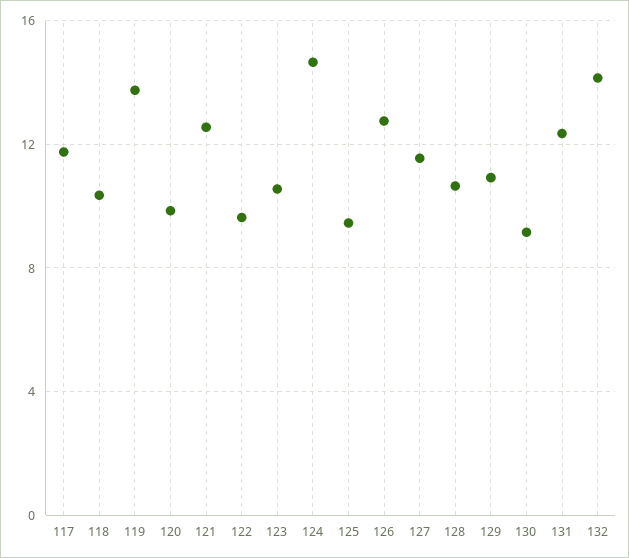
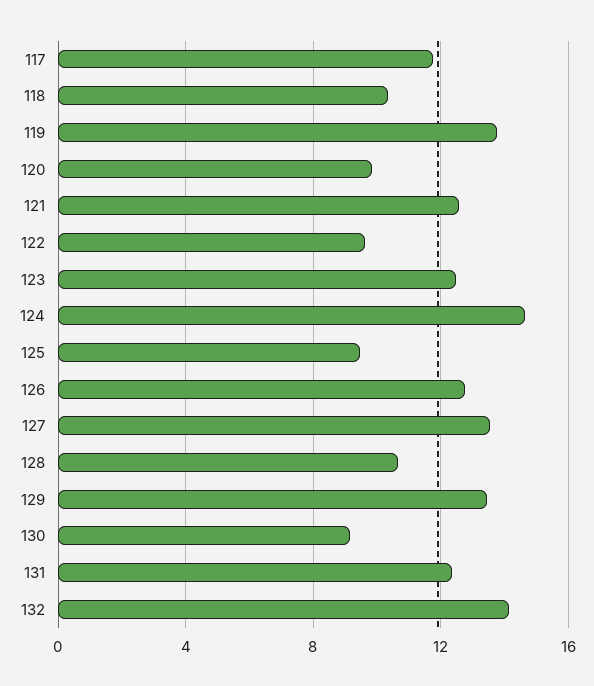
123: 10.5 -> 12.5
127: 11.5 -> 13.5
129: 11 -> 13.5

